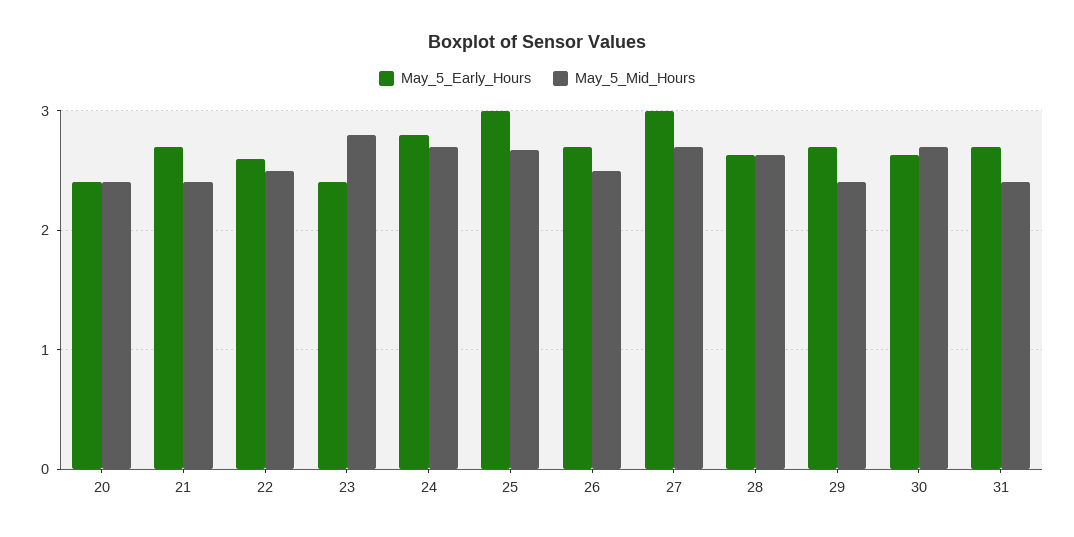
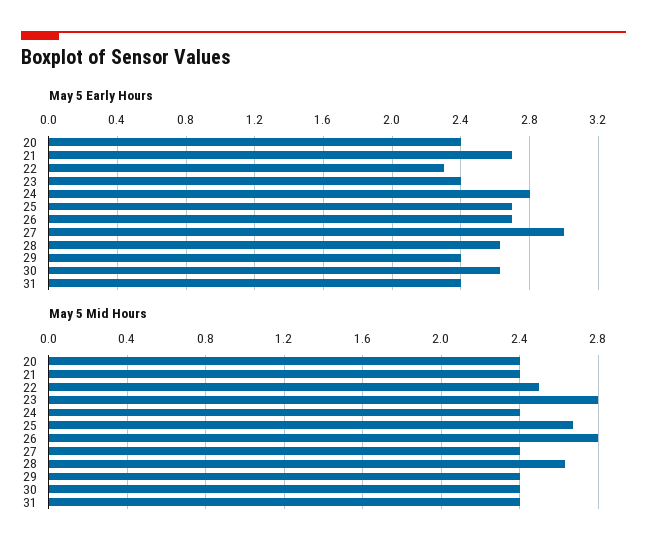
May_5_Early_Hours, 22: 2.6 -> 2.3
May_5_Mid_Hours, 24: 2.7 -> 2.4
May_5_Early_Hours, 25: 3 -> 2.7
May_5_Mid_Hours, 26: 2.5 -> 2.8
May_5_Mid_Hours, 27: 2.7 -> 2.4
May_5_Early_Hours, 29: 2.7 -> 2.4
May_5_Mid_Hours, 30: 2.7 -> 2.4
May_5_Early_Hours, 31: 2.7 -> 2.4

